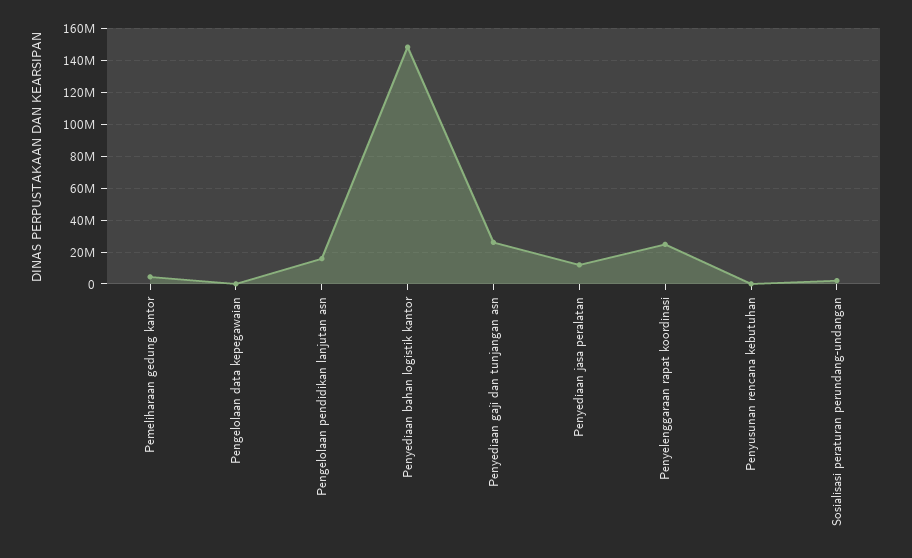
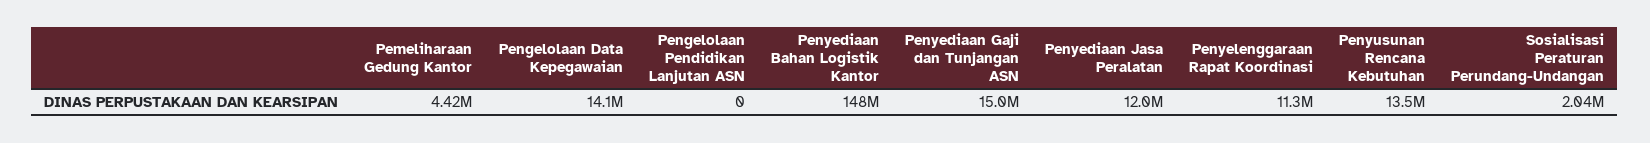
Pengelolaan data kepegawaian: 0 -> 14100000
Pengelolaan pendidikan lanjutan asn: 15000000 -> 0
Penyediaan gaji dan tunjangan asn: 25000000 -> 15000000
Penyelenggaraan rapat koordinasi: 25000000 -> 11300000
Penyusunan rencana kebutuhan: 0 -> 13500000

